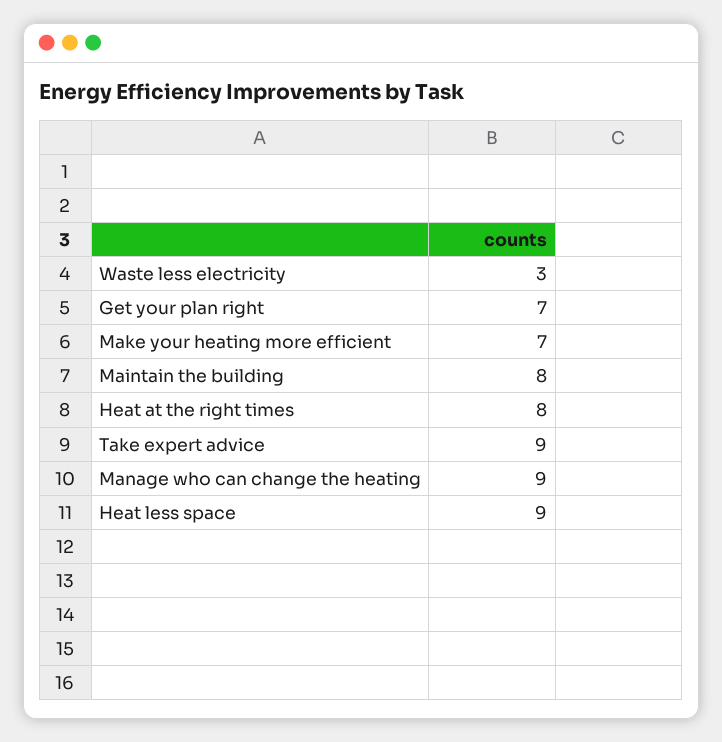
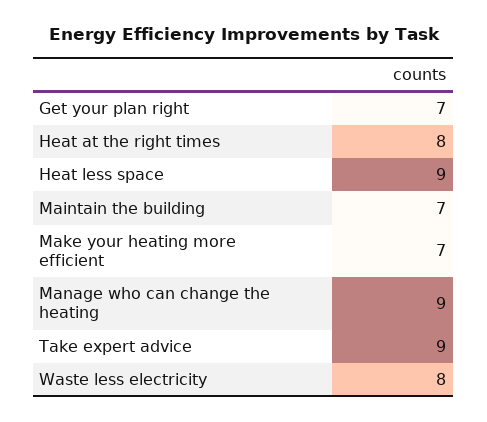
Waste less electricity: 3 -> 8
Maintain the building: 8 -> 7

